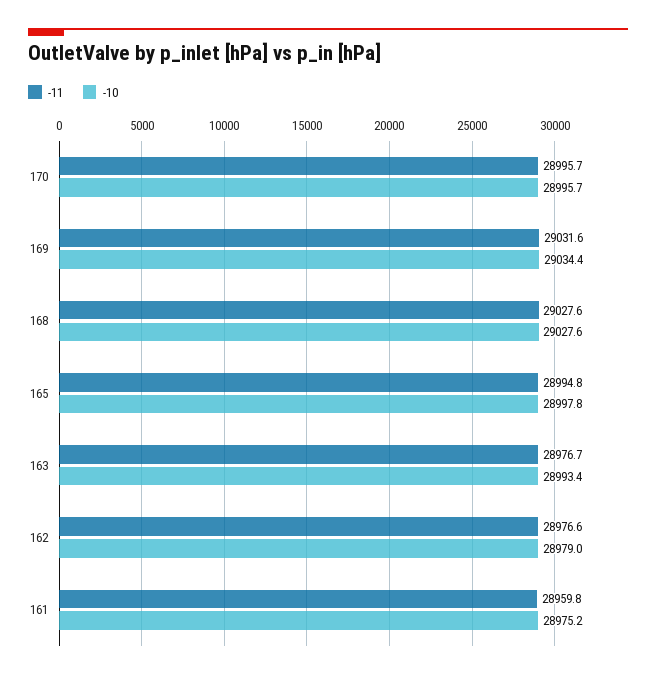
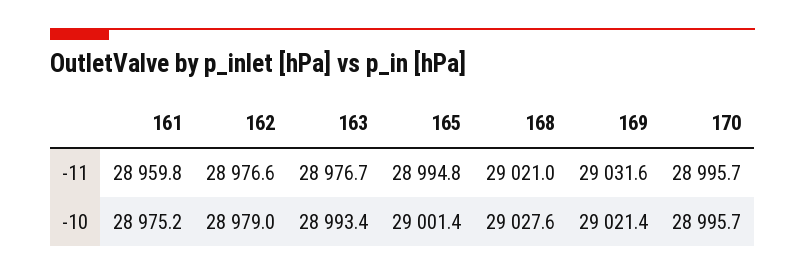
-10, 169: 29034.4 -> 29021.4
-11, 168: 29027.6 -> 29021
-10, 165: 28997.8 -> 29001.4

